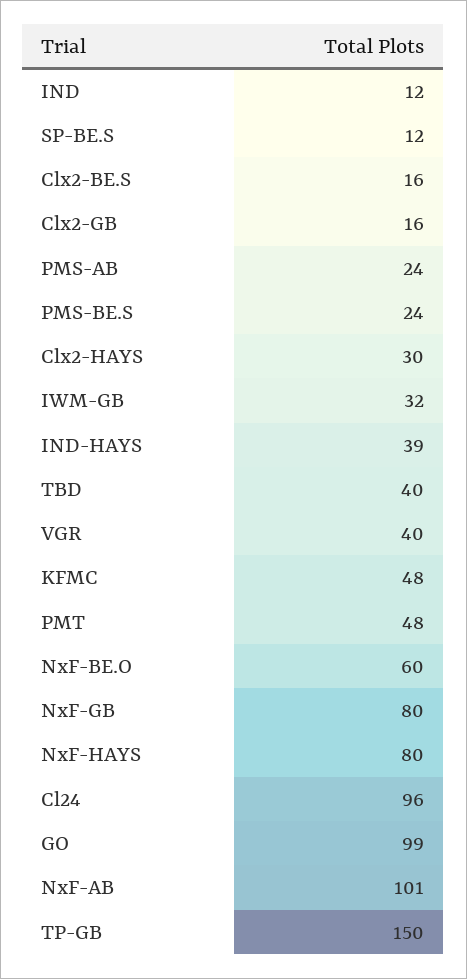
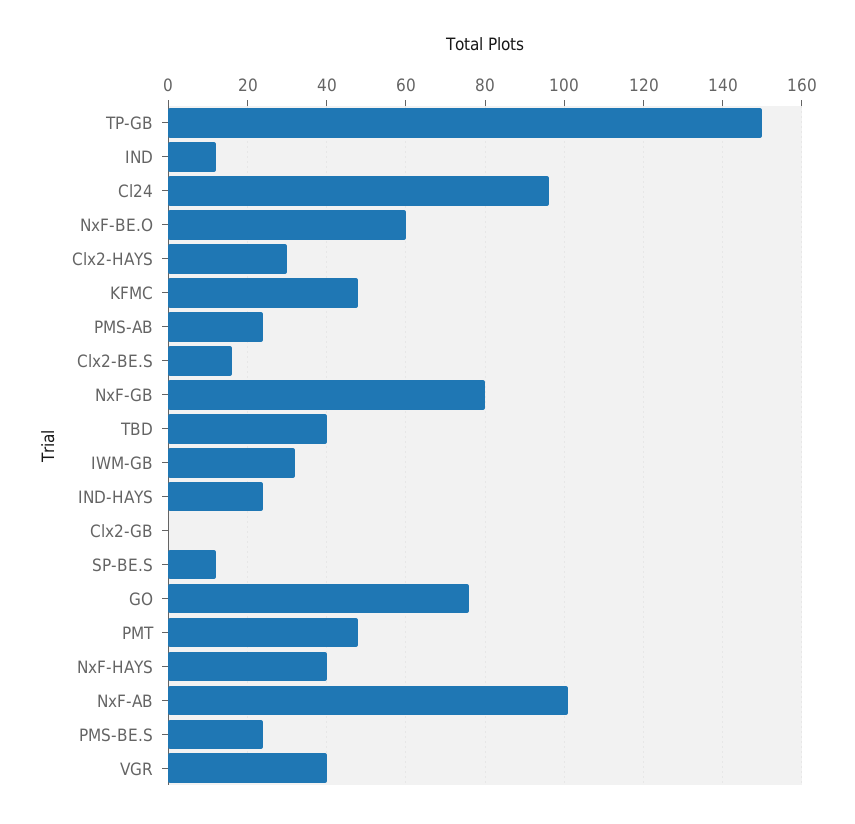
Clx2-GB: 16 -> 0
IND-HAYS: 39 -> 25
NxF-HAYS: 80 -> 40
GO: 99 -> 75

